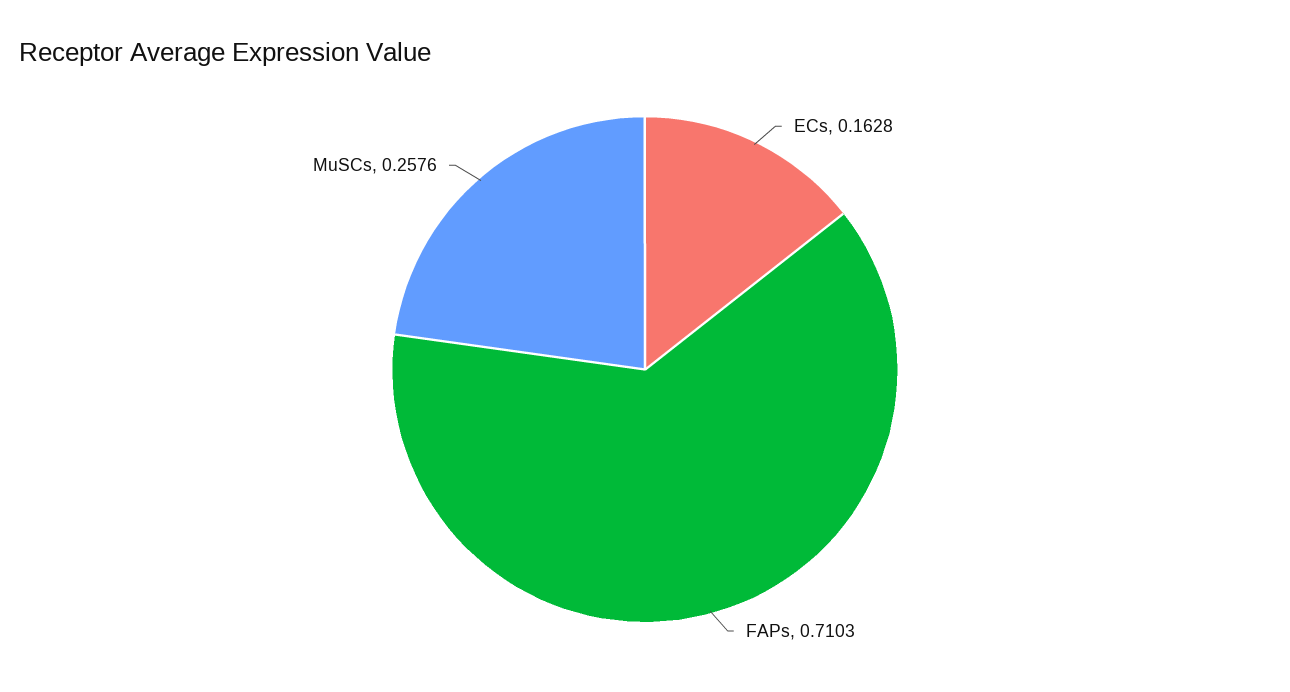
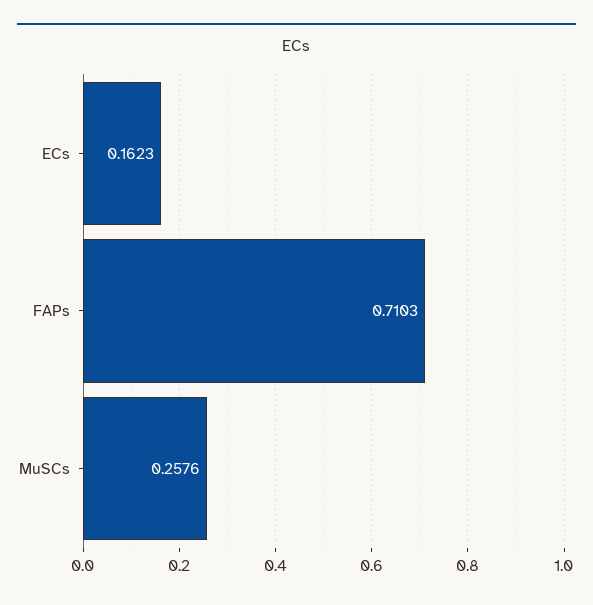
ECs: 0.1628 -> 0.1623

